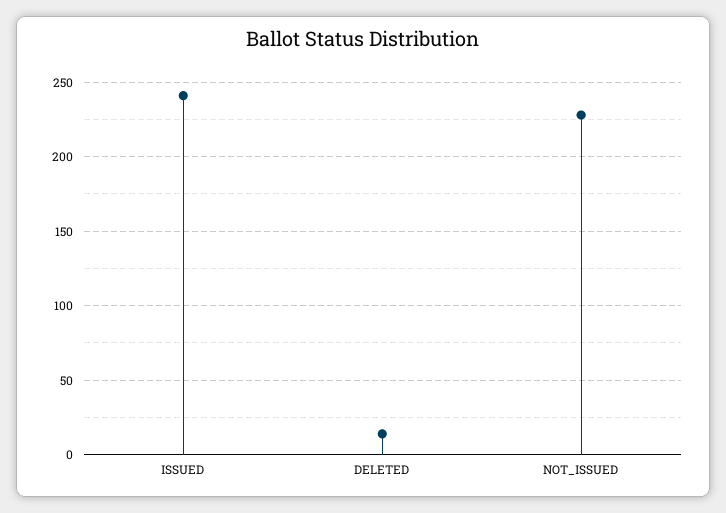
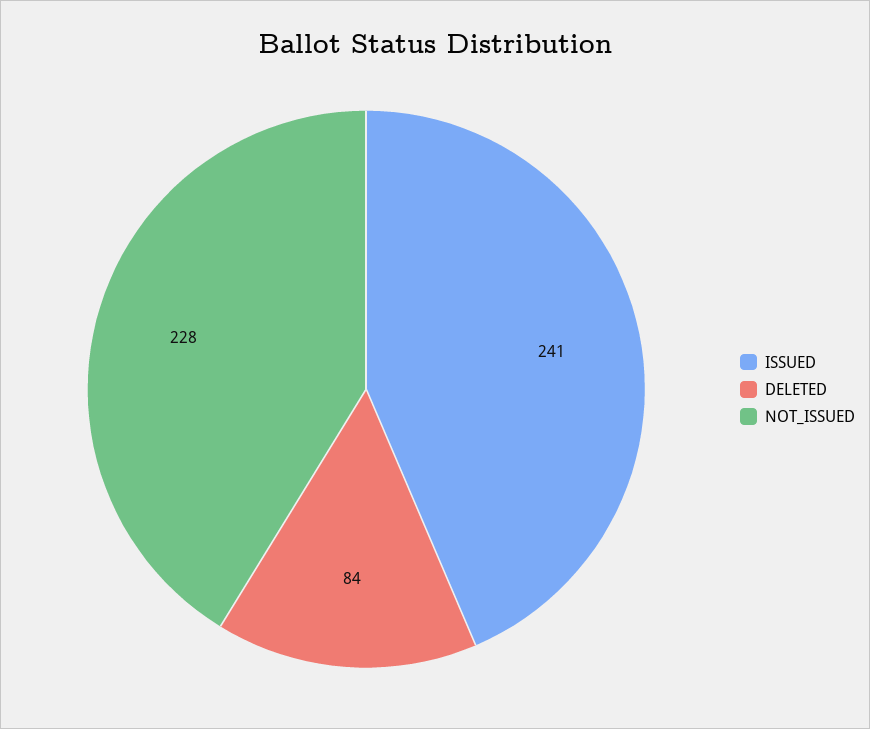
DELETED: 15 -> 84

